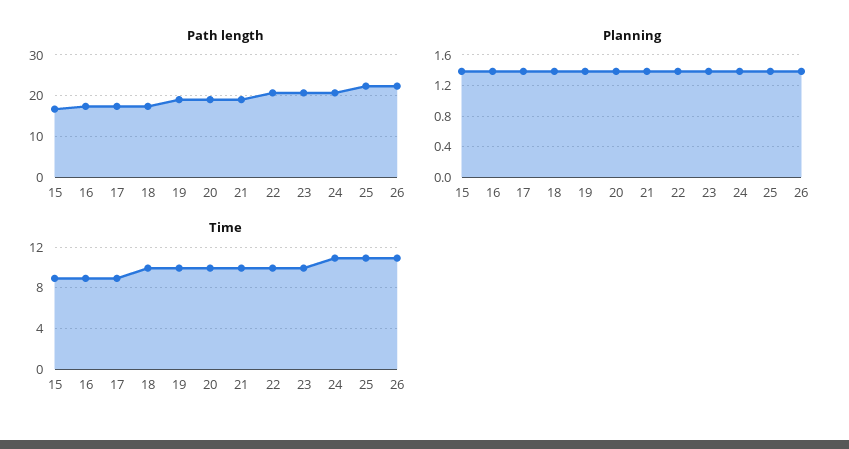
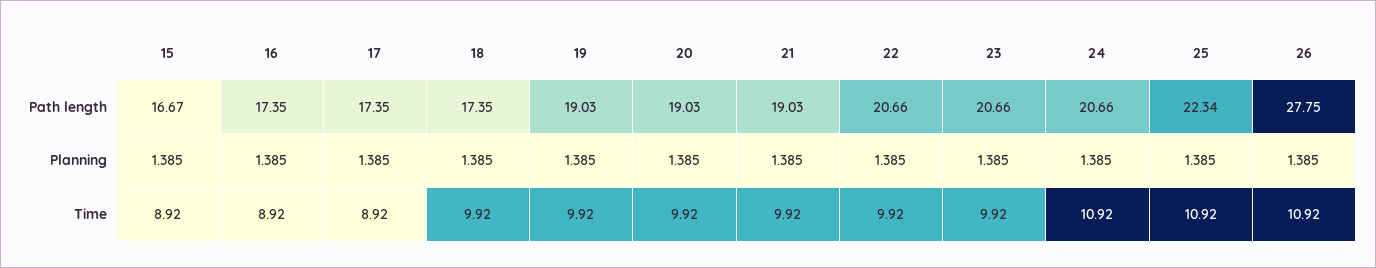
Path length, 26: 22 -> 27.75

